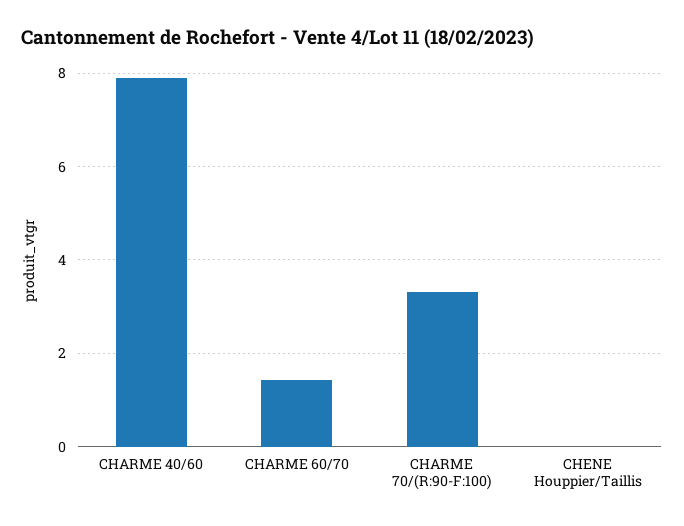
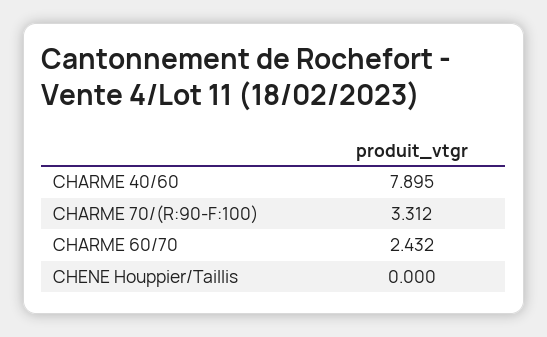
CHARME 60/70: 1.4 -> 2.432

